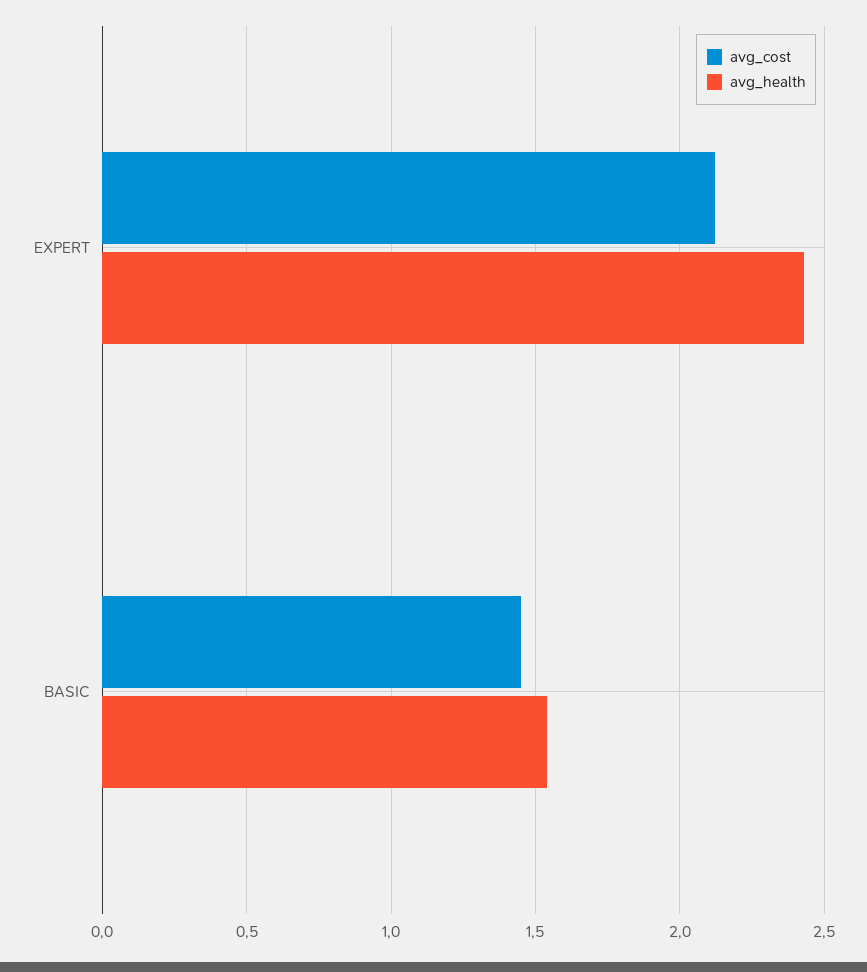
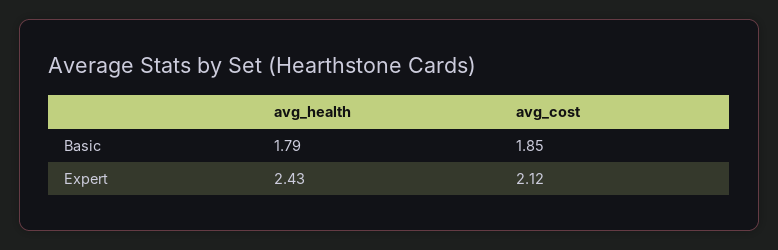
avg_cost, BASIC: 1.45 -> 1.85
avg_health, BASIC: 1.55 -> 1.79

